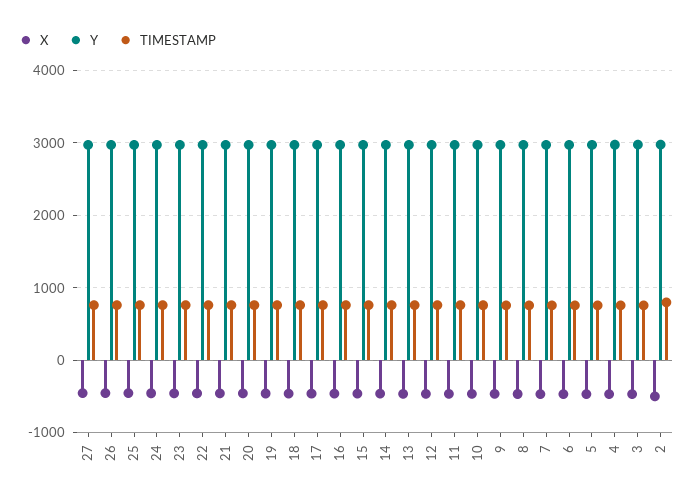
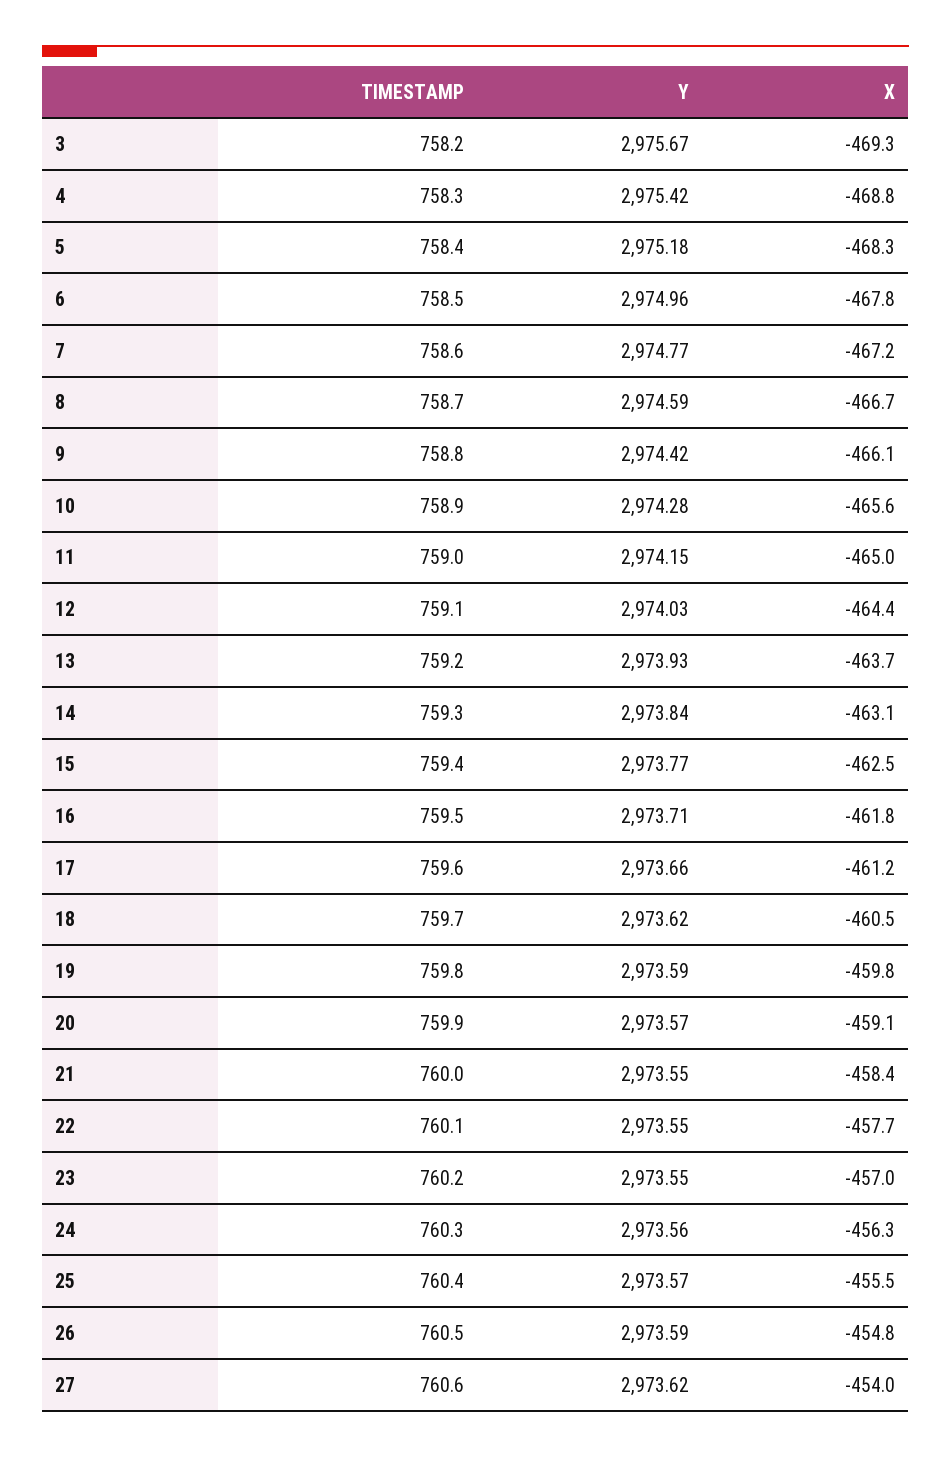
X, 2: -500 -> none
Y, 2: 3000 -> none
TIMESTAMP, 2: 800 -> none

